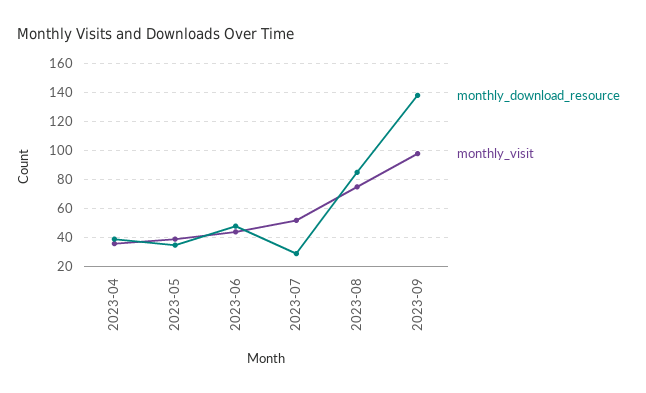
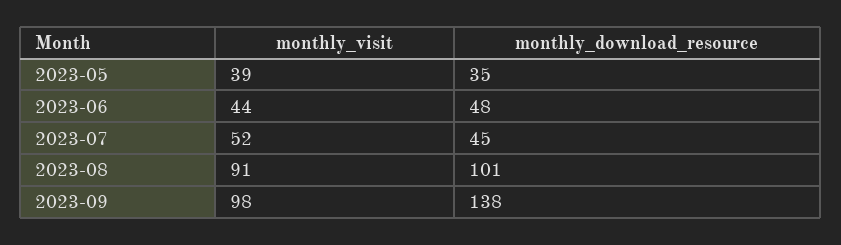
monthly_download_resource, 2023-04: 40 -> none
monthly_visit, 2023-04: 35 -> none
monthly_download_resource, 2023-07: 30 -> 45
monthly_download_resource, 2023-08: 85 -> 101
monthly_visit, 2023-08: 75 -> 91

